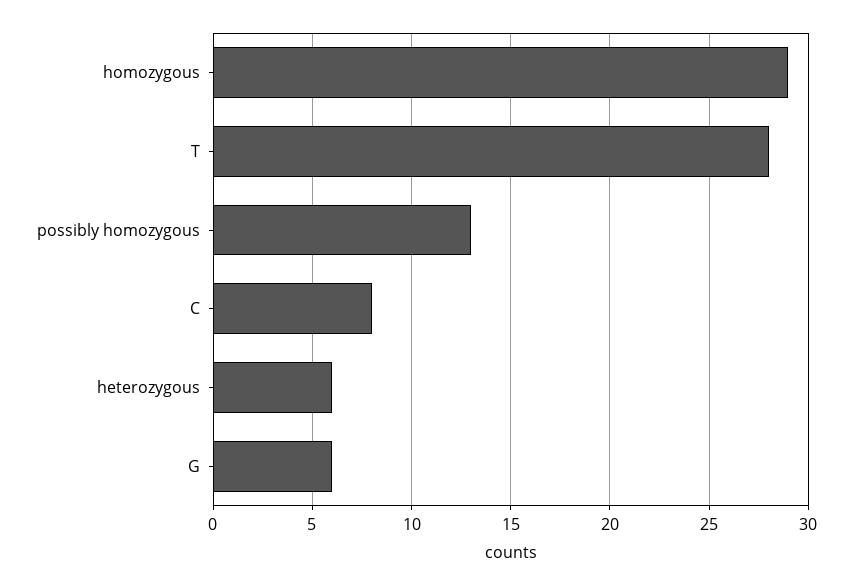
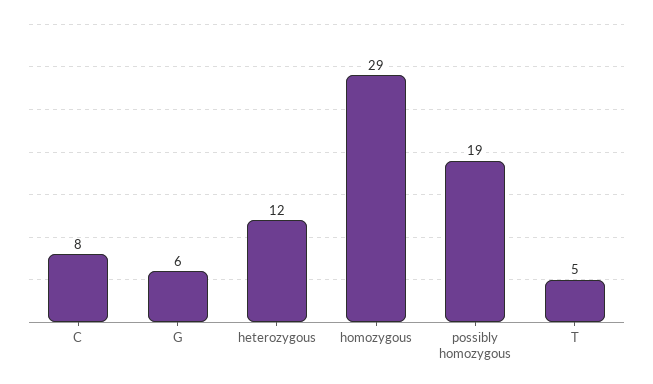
T: 28 -> 5
possibly homozygous: 13 -> 19
heterozygous: 6 -> 12

